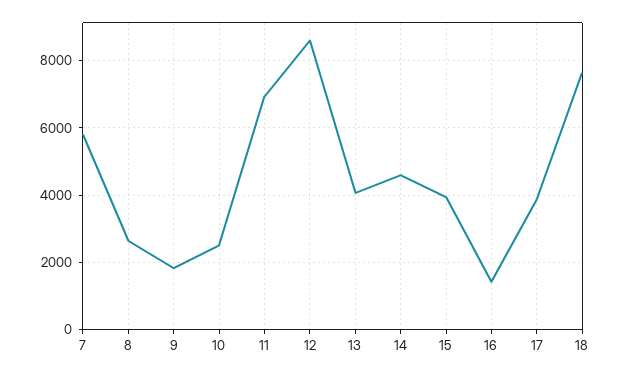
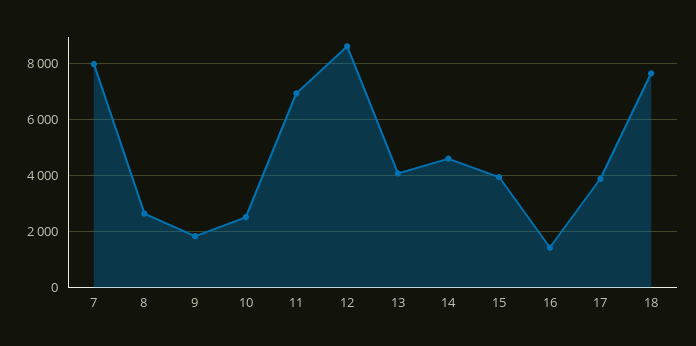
7: 5800 -> 8000

